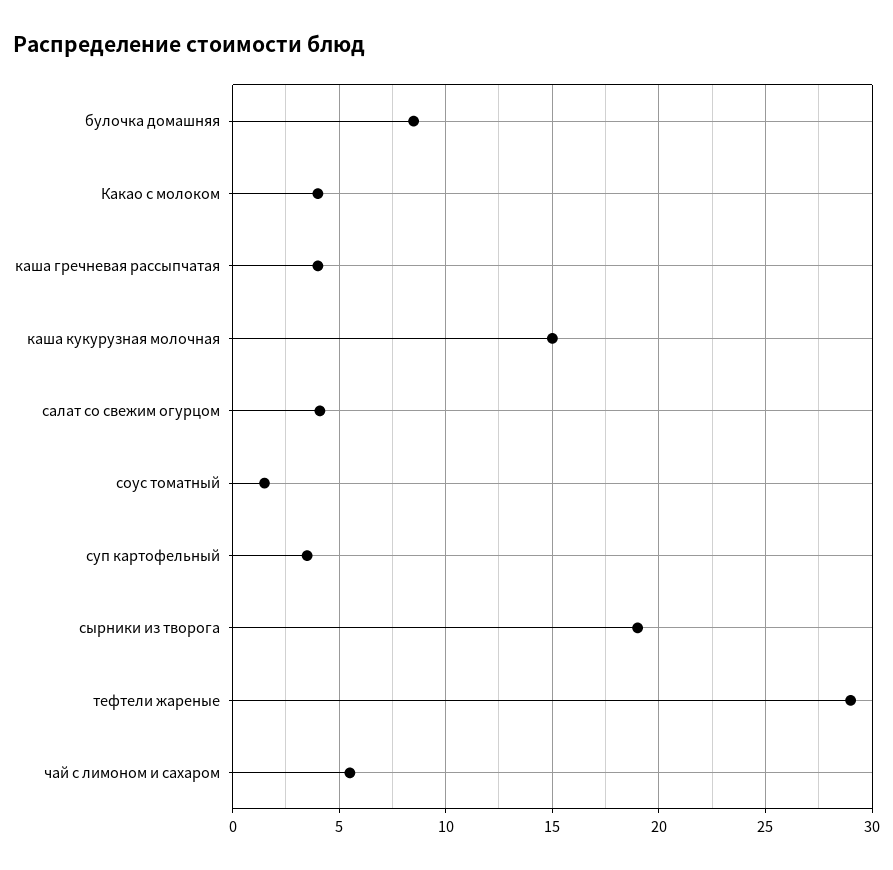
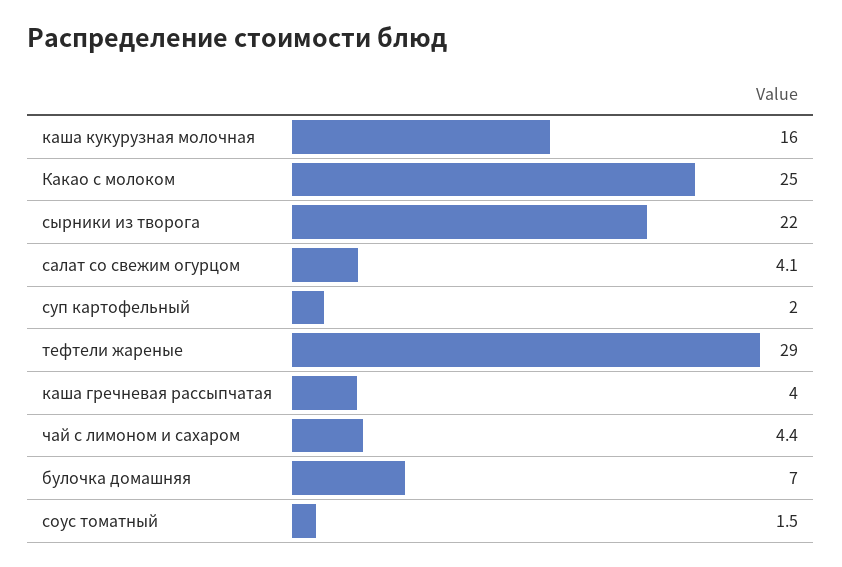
булочка домашняя: 8.5 -> 7
Какао с молоком: 4 -> 25
каша кукурузная молочная: 15 -> 16
суп картофельный: 3.5 -> 2
сырники из творога: 19 -> 22
чай с лимоном и сахаром: 5.5 -> 4.4

